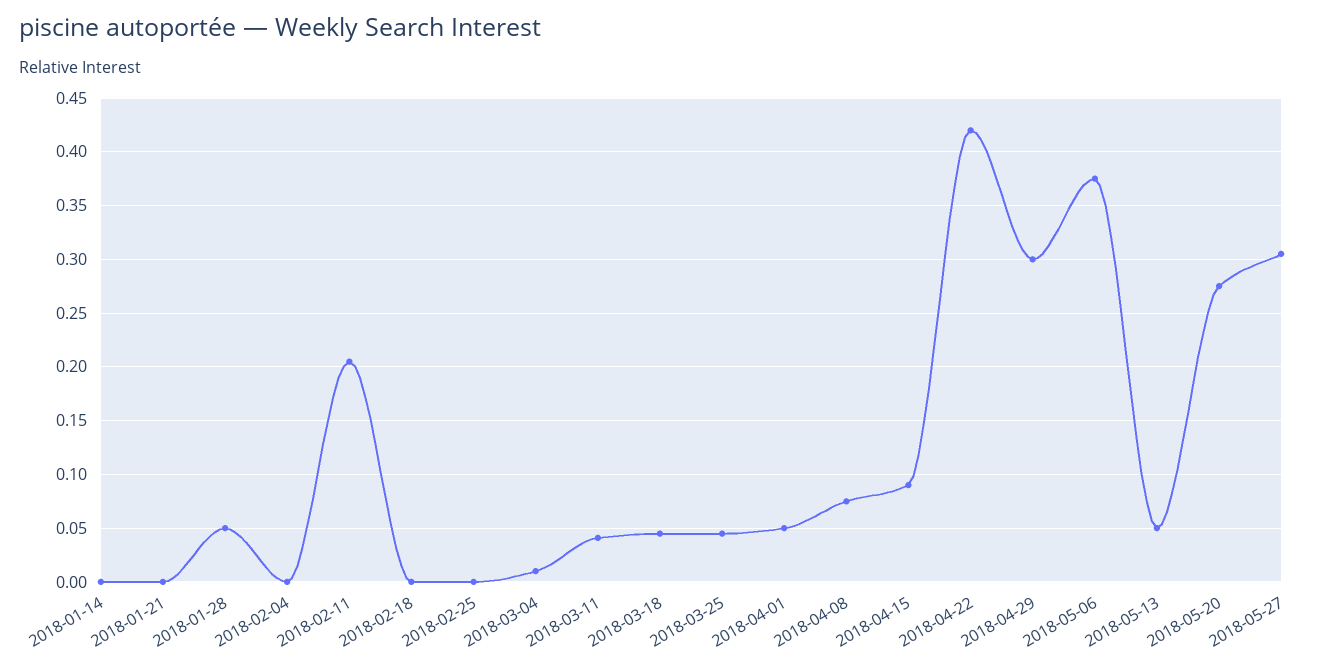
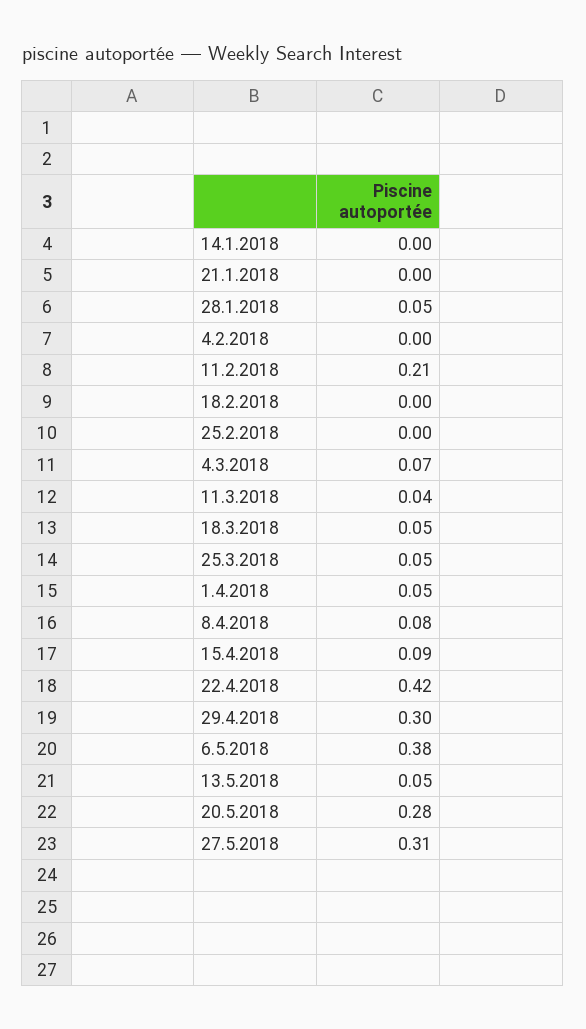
2018-03-04: 0.01 -> 0.07

